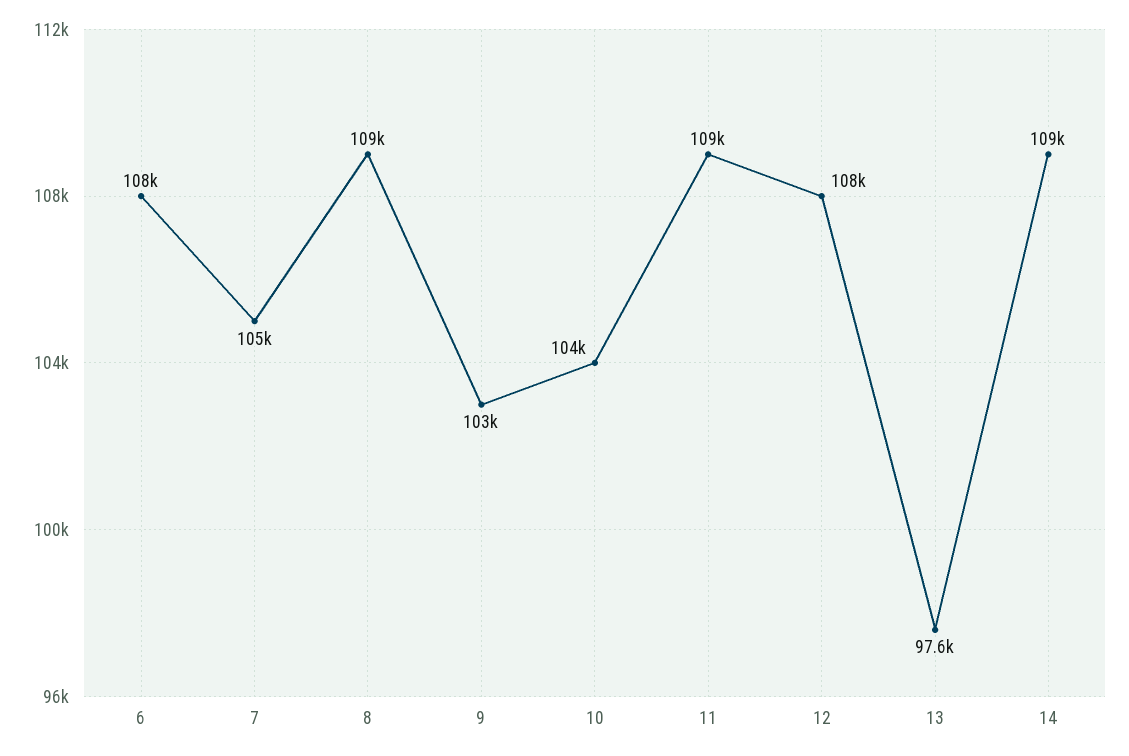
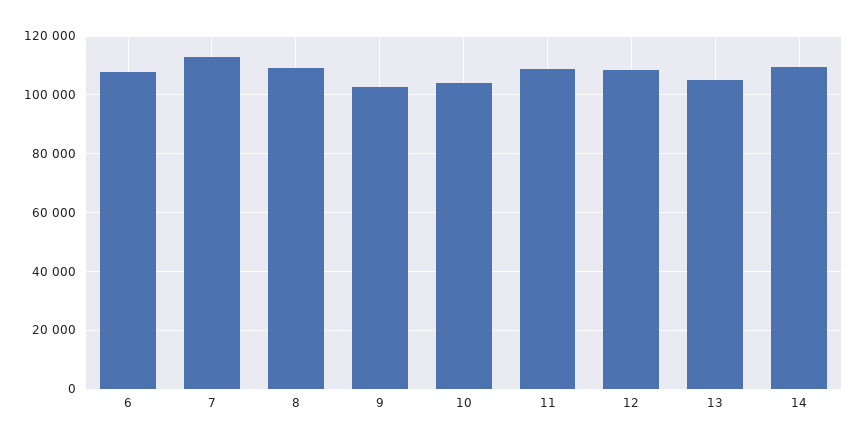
7: 105000 -> 112500
13: 97600 -> 105000

